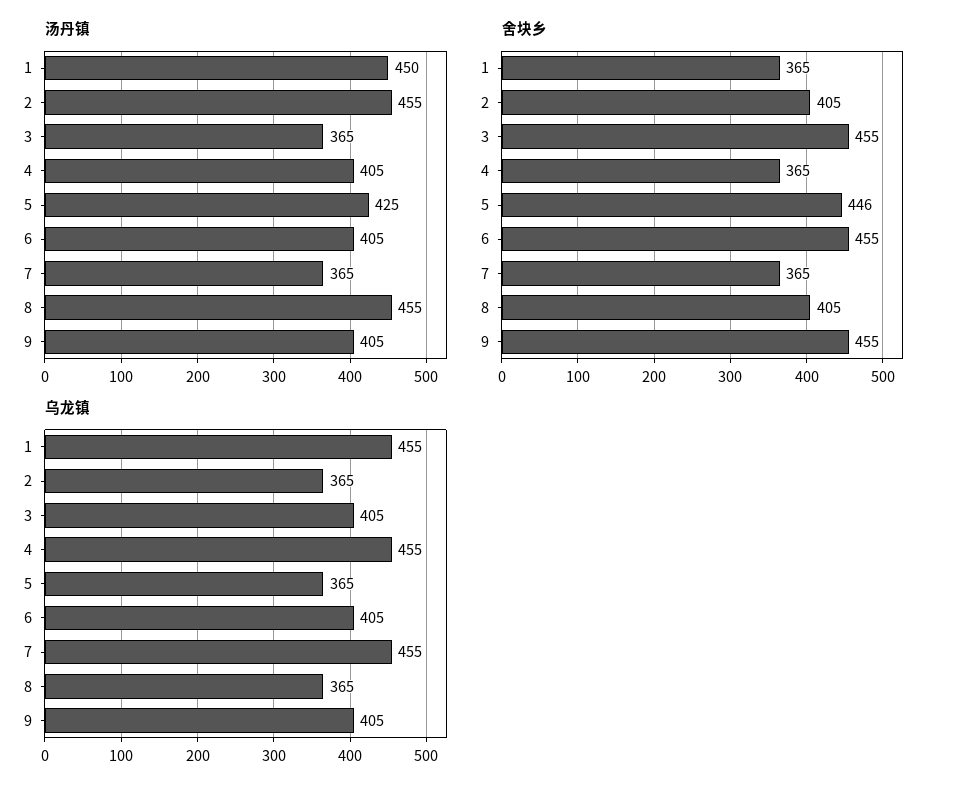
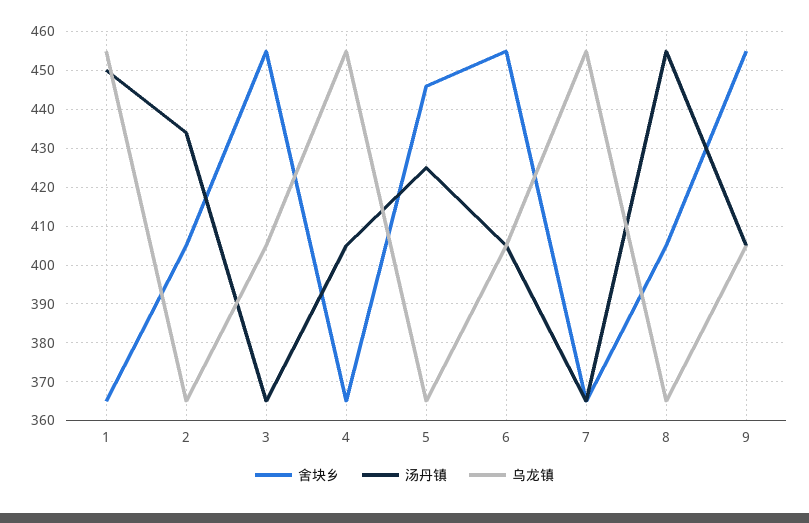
汤丹镇, 2: 455 -> 435

